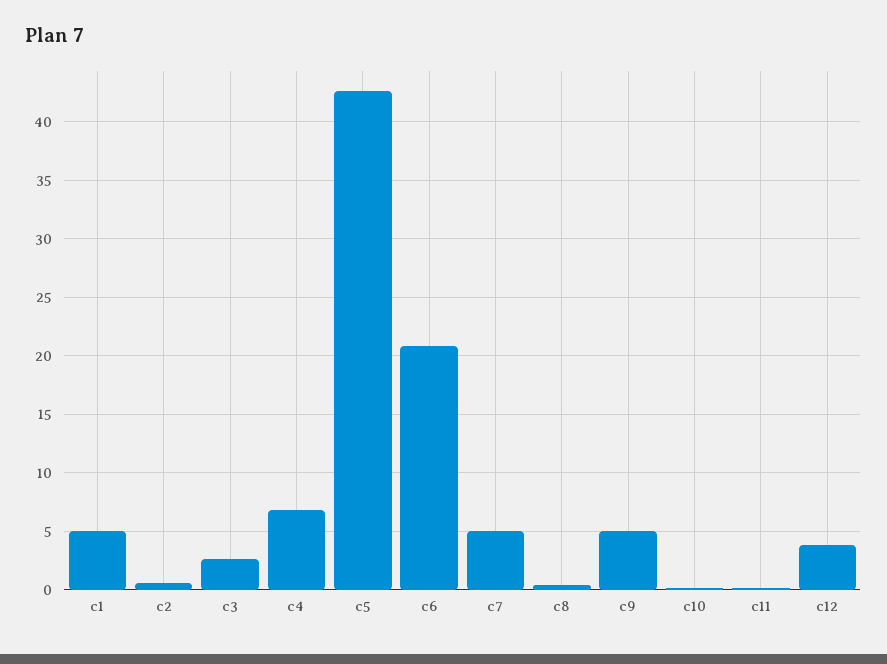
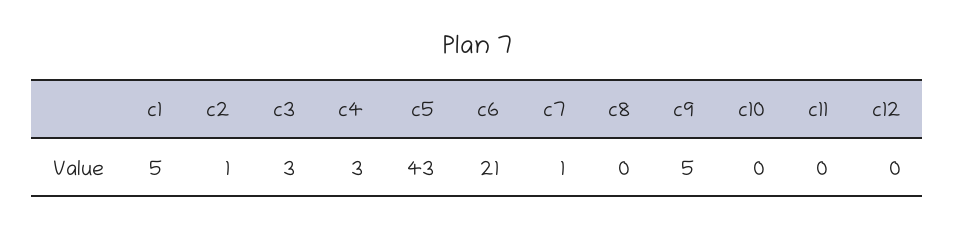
c4: 7 -> 3
c7: 5 -> 1
c12: 4 -> 0

